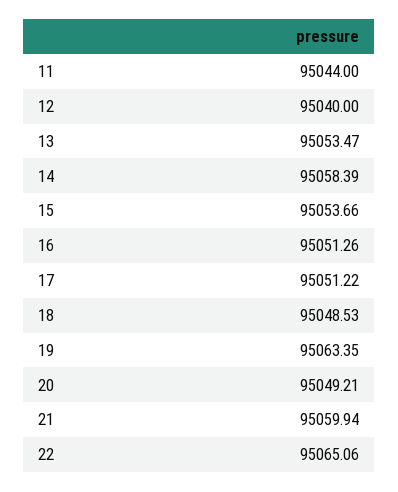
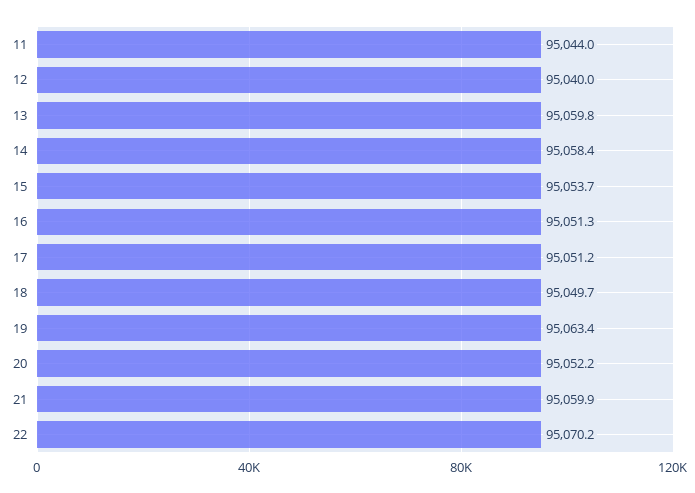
13: 95053.47 -> 95059.8
18: 95048.53 -> 95049.7
20: 95049.21 -> 95052.2
22: 95065.06 -> 95070.2

